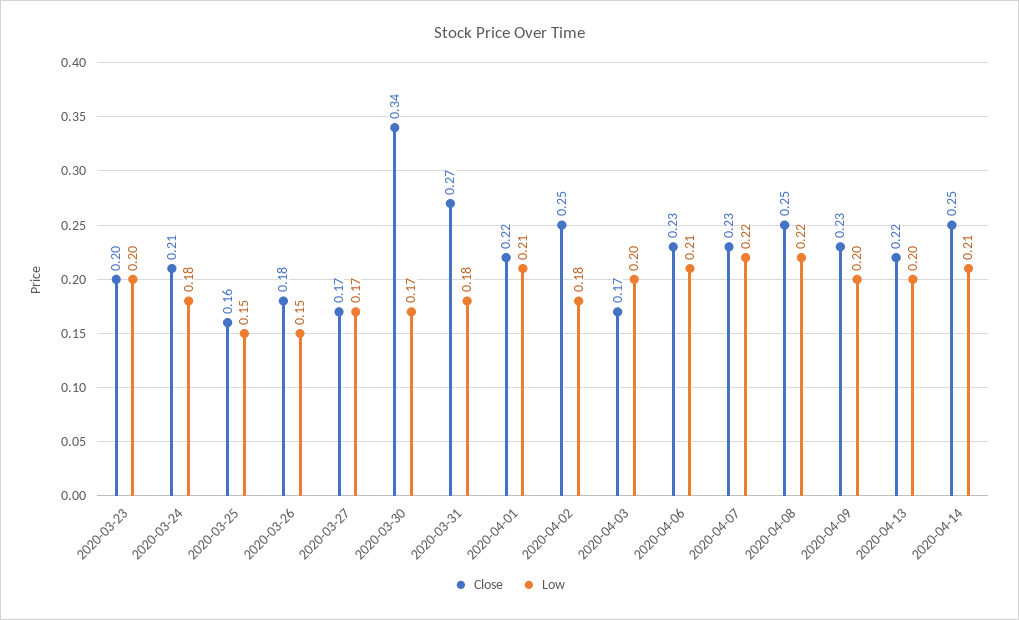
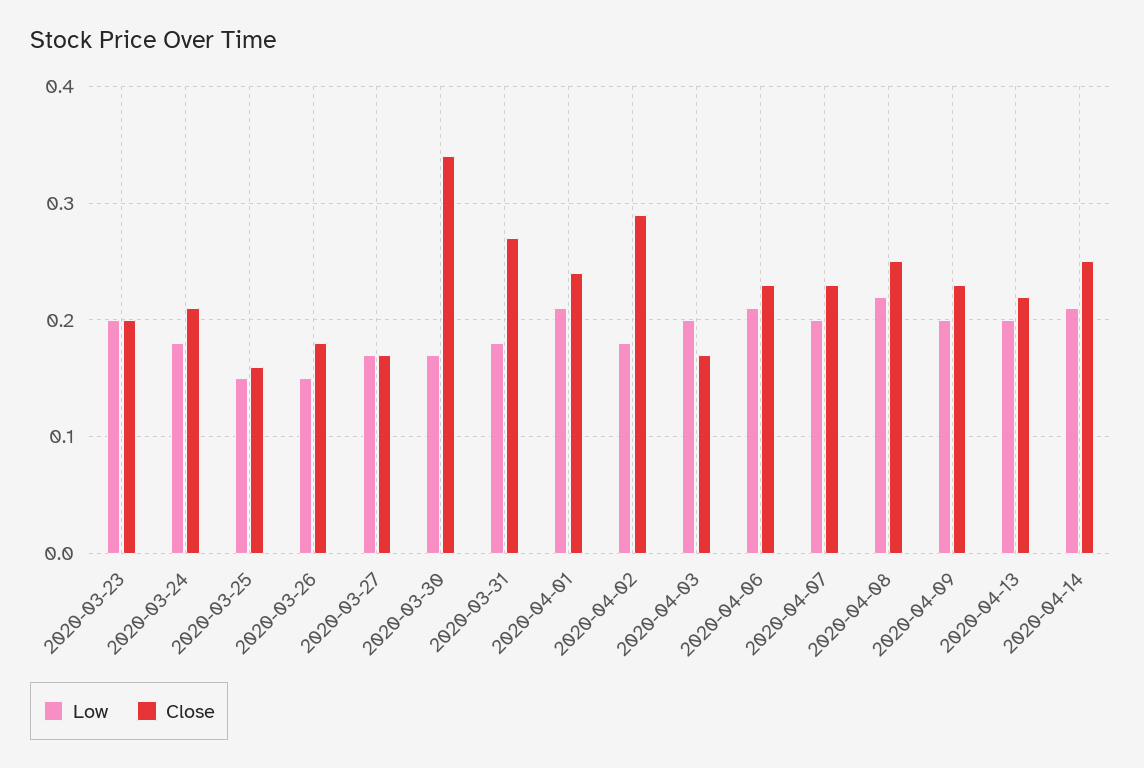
Close, 2020-04-01: 0.22 -> 0.24
Close, 2020-04-02: 0.25 -> 0.29
Low, 2020-04-07: 0.22 -> 0.2

